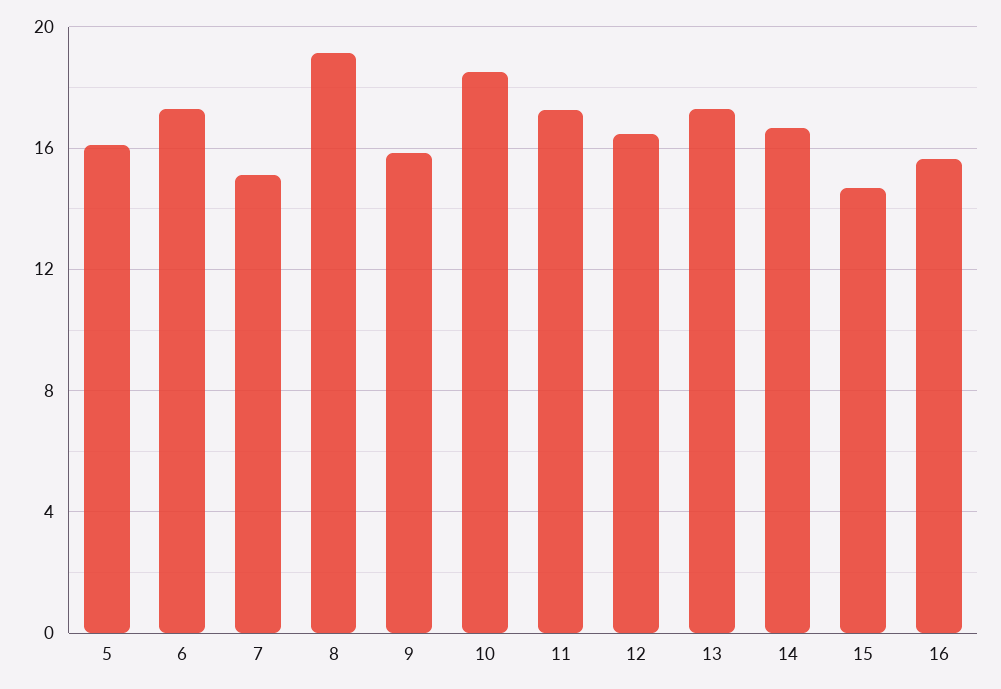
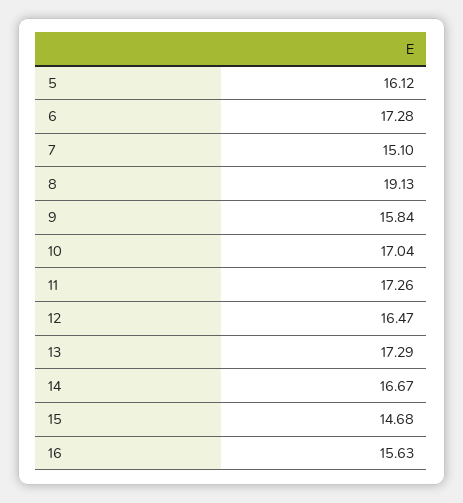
10: 18.5 -> 17.04

